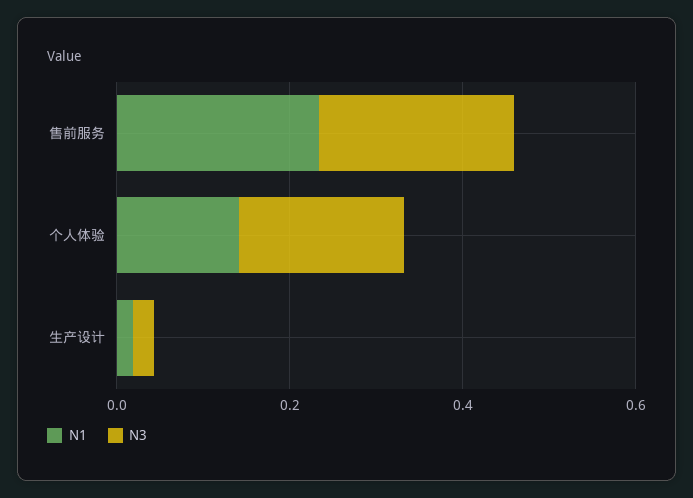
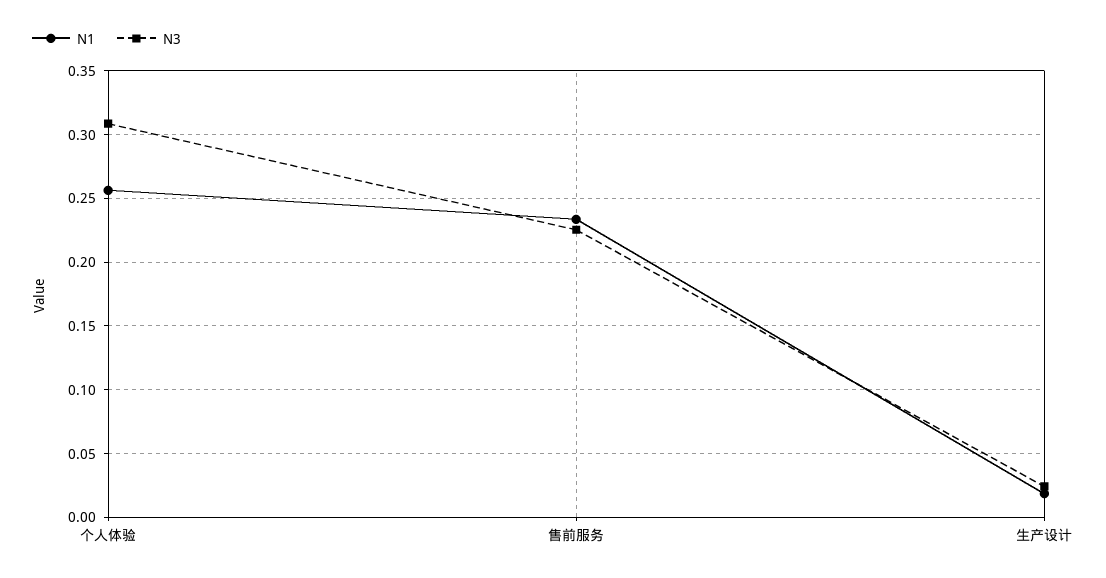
N1, 个人体验: 0.15 -> 0.255
N3, 个人体验: 0.2 -> 0.31

